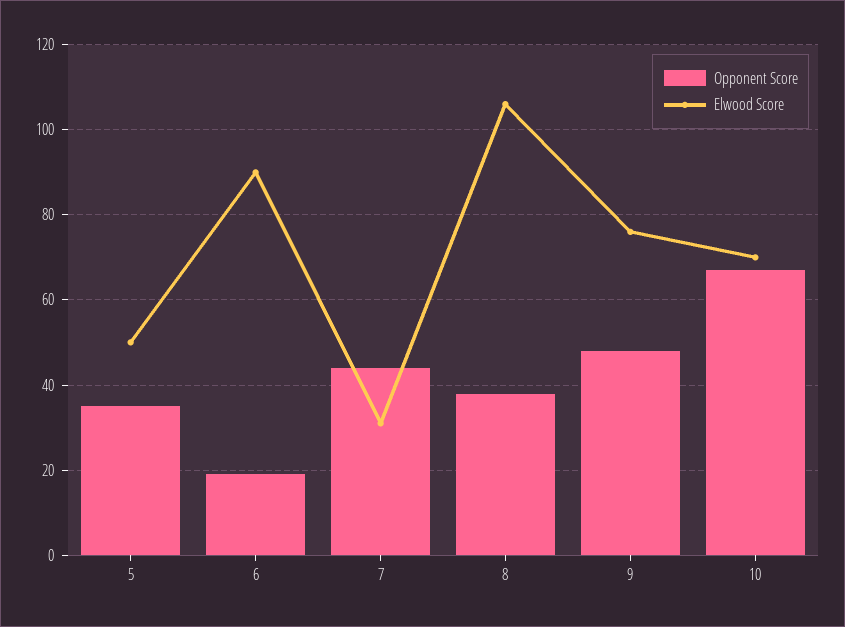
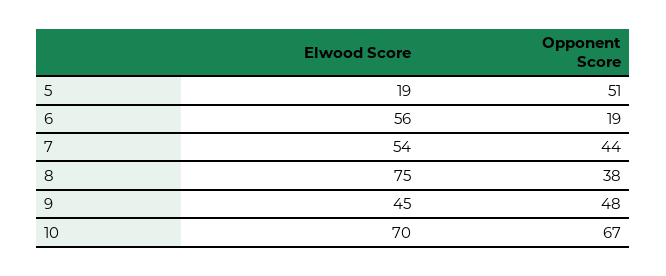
Opponent Score, 5: 35 -> 51
Elwood Score, 5: 50 -> 19
Elwood Score, 6: 90 -> 56
Elwood Score, 7: 30 -> 54
Elwood Score, 8: 105 -> 75
Elwood Score, 9: 75 -> 45

